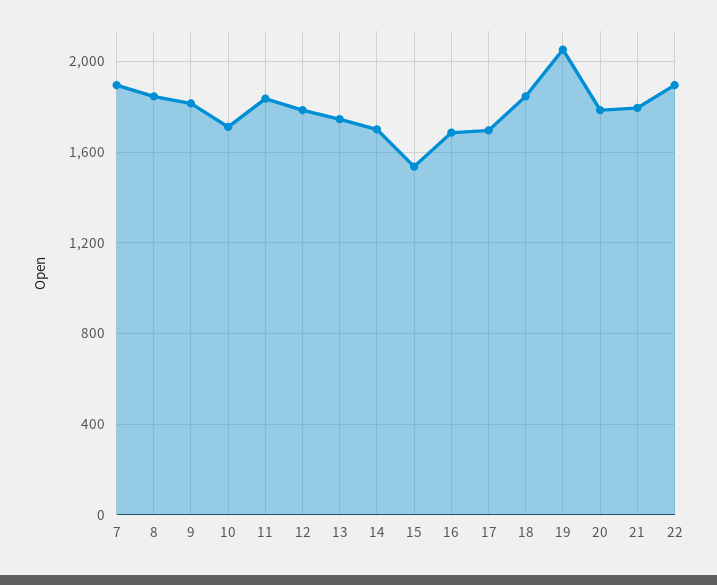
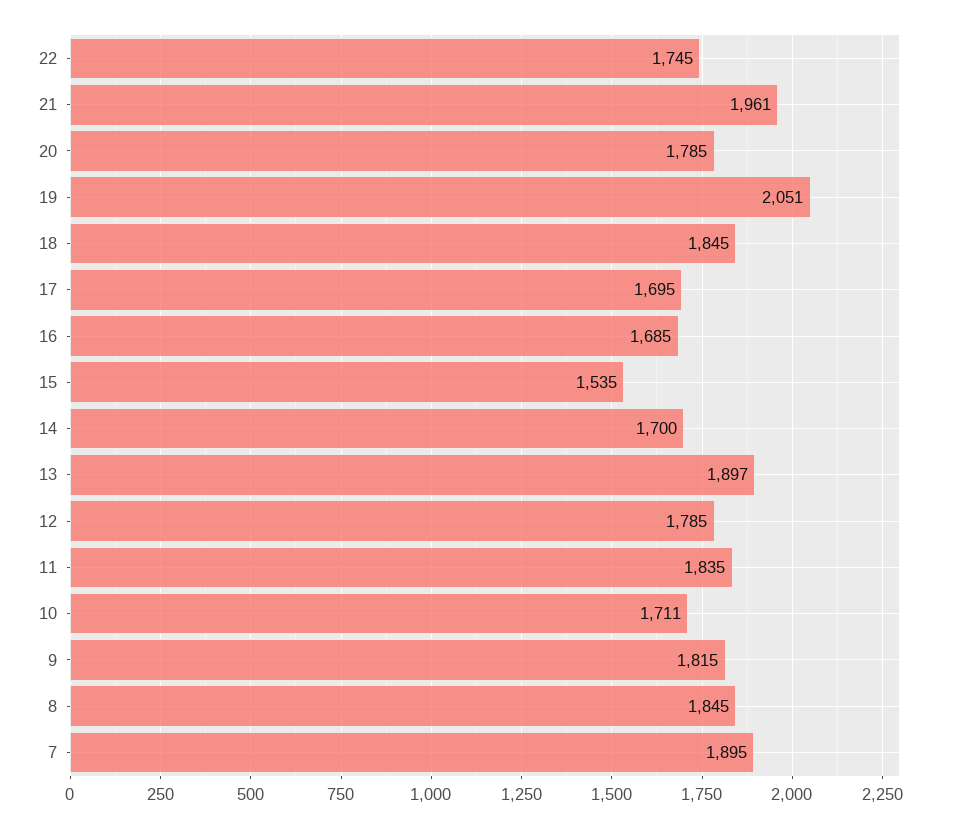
13: 1750 -> 1897
21: 1800 -> 1961
22: 1900 -> 1745

